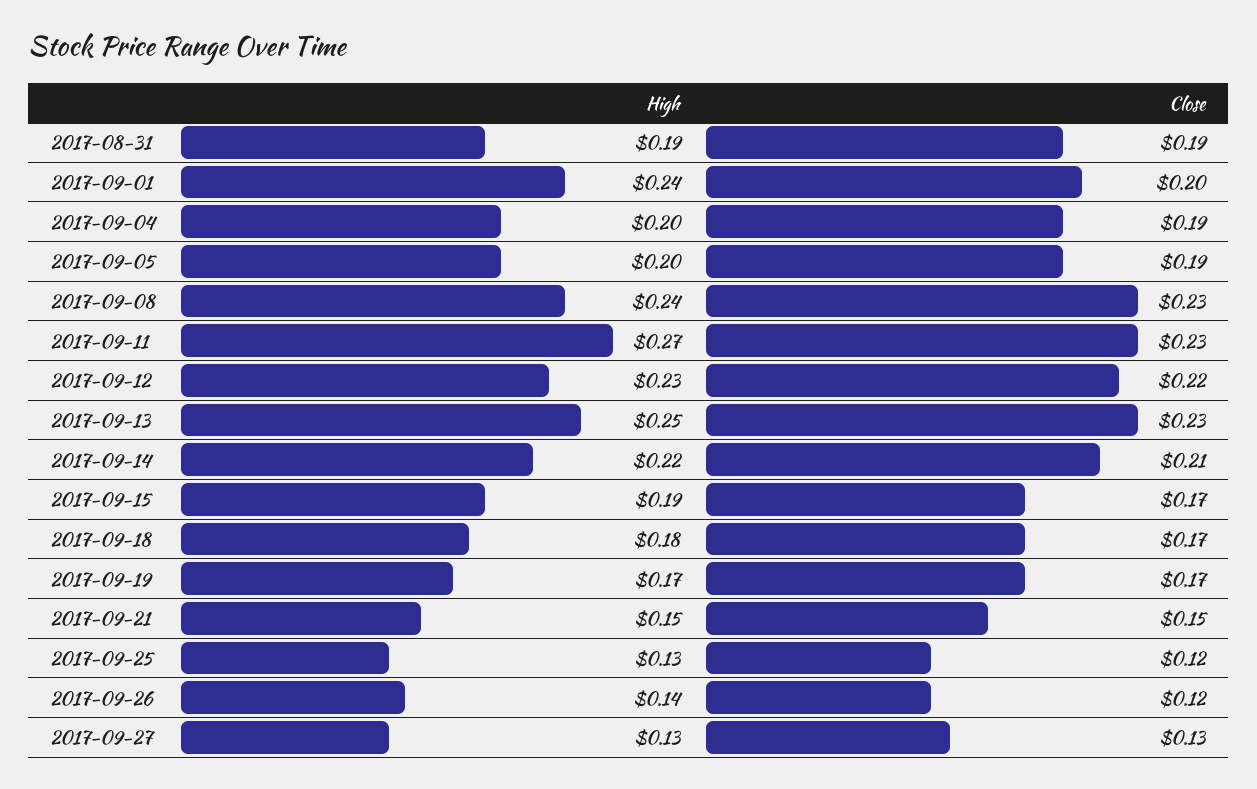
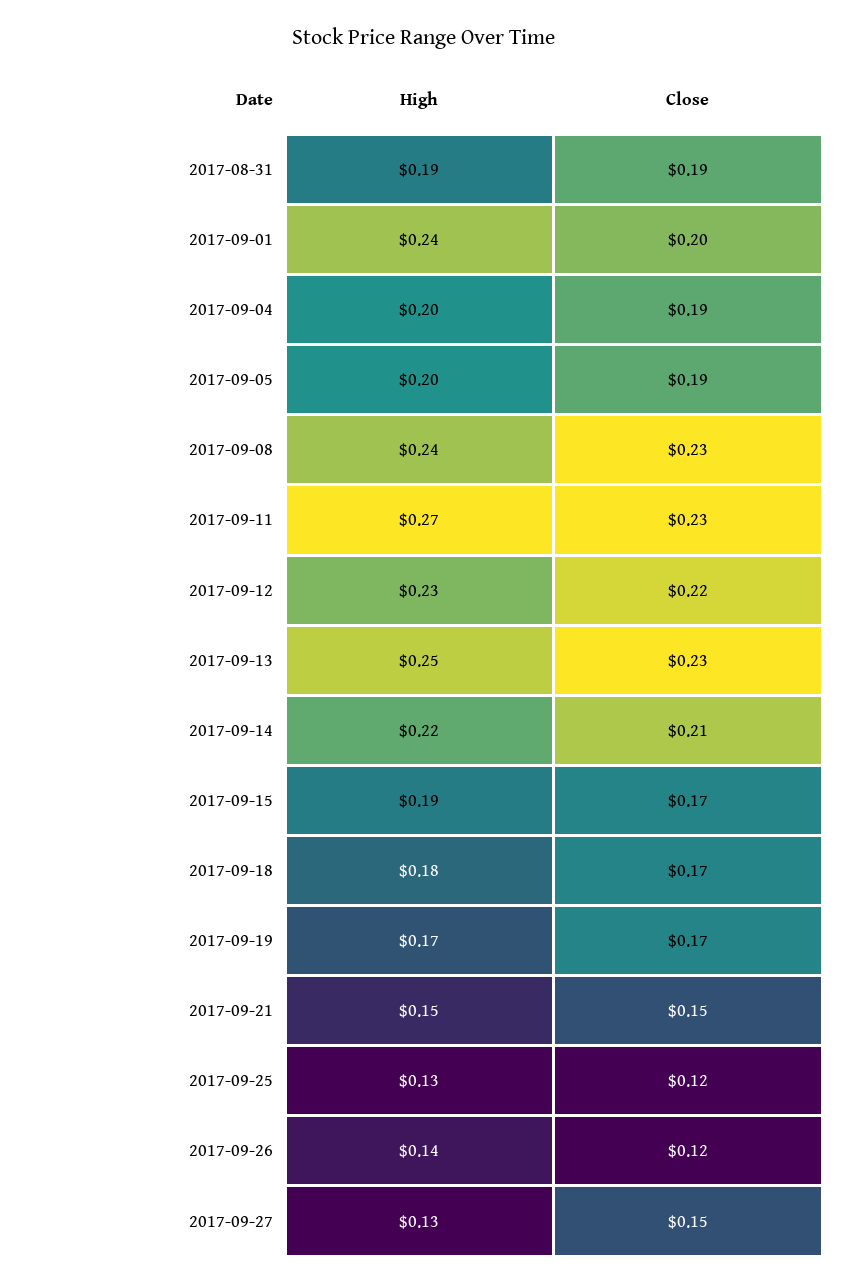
Close, 2017-09-27: 0.13 -> 0.15

